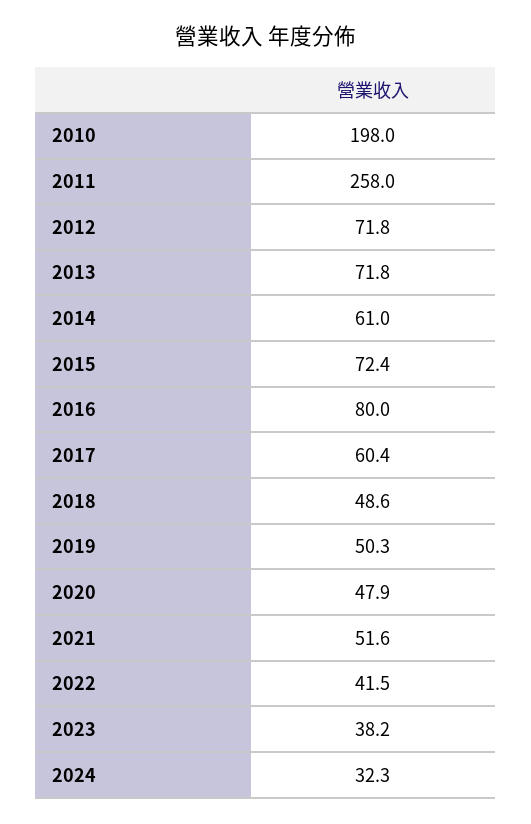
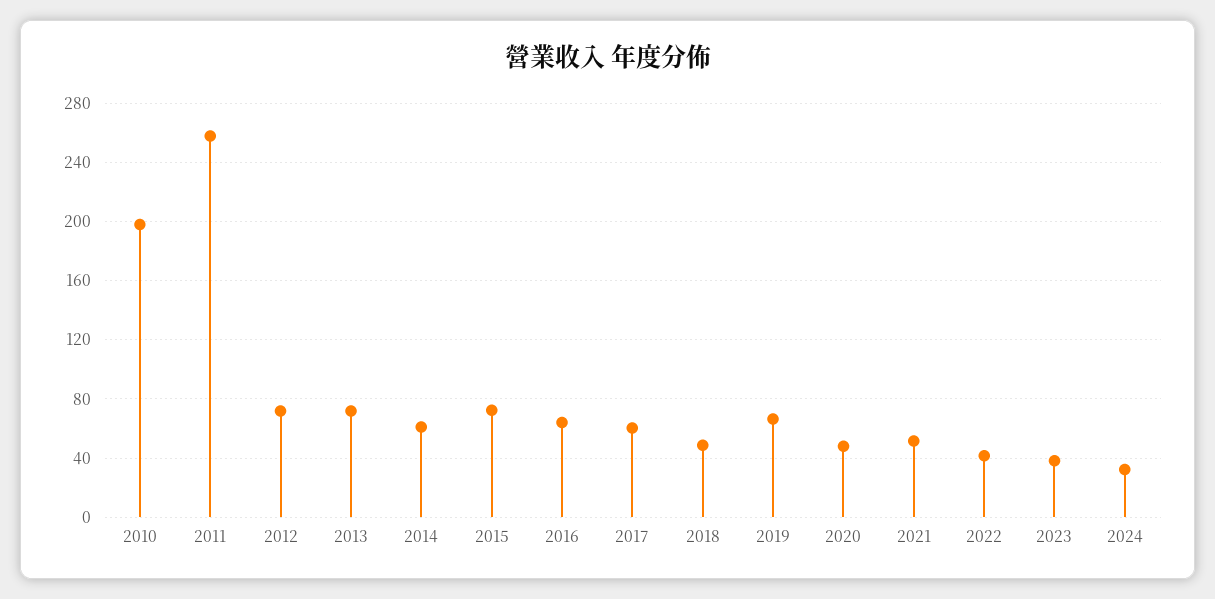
2016: 80 -> 65
2019: 50.3 -> 65

